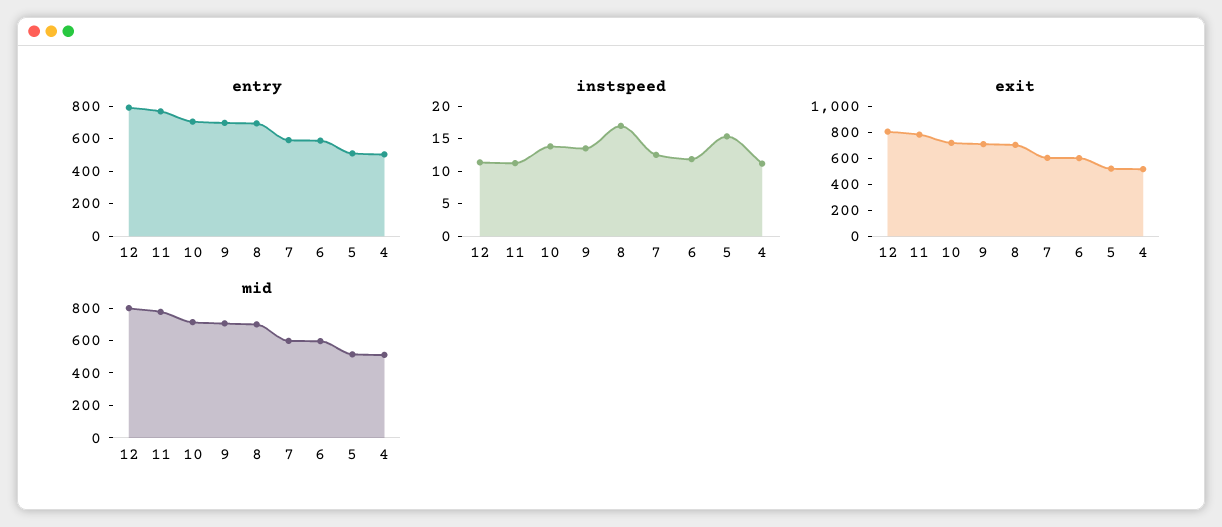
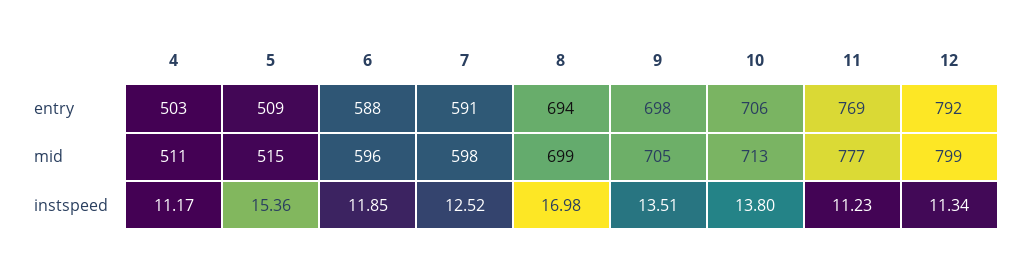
exit, 12: 800 -> none
exit, 11: 800 -> none
exit, 10: 700 -> none
exit, 9: 700 -> none
exit, 8: 700 -> none
exit, 7: 600 -> none
exit, 6: 600 -> none
exit, 5: 500 -> none
exit, 4: 500 -> none

